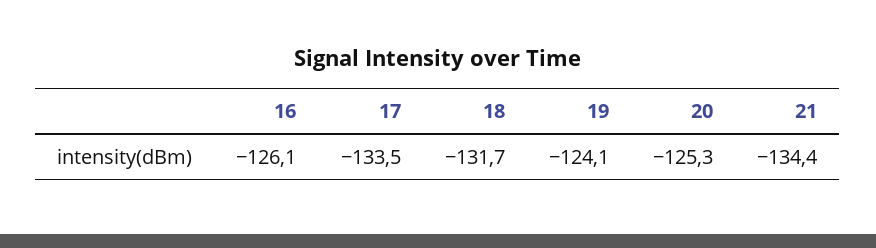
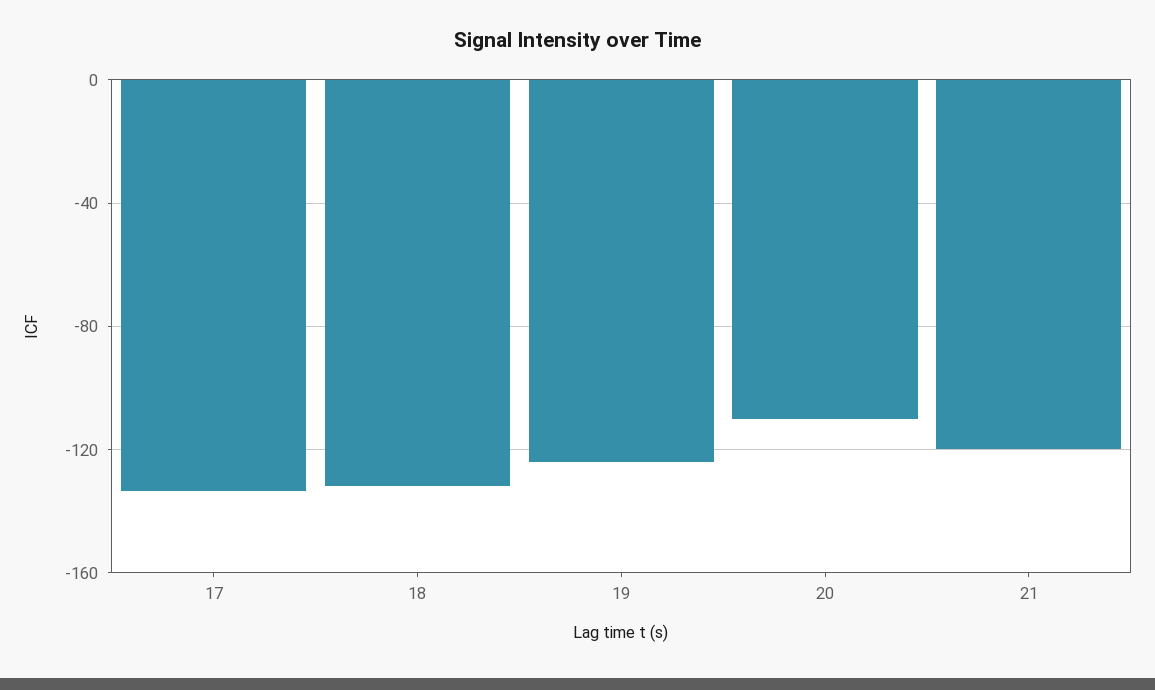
16: -126.1 -> none
20: -125.3 -> -110
21: -134.4 -> -120

